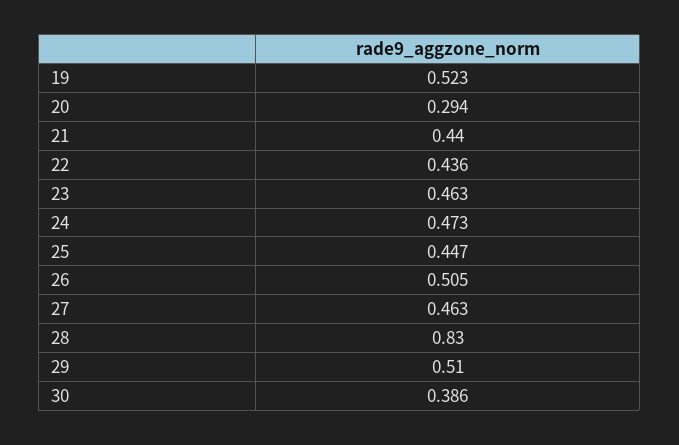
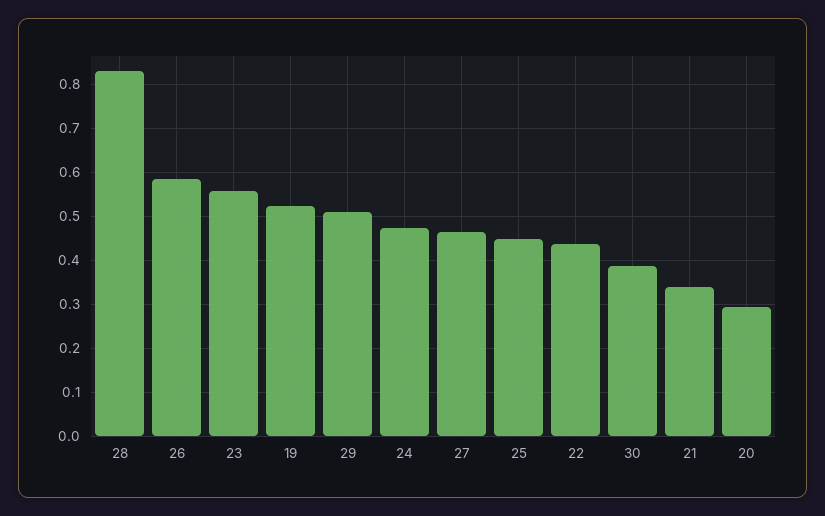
21: 0.44 -> 0.34
23: 0.463 -> 0.56
26: 0.505 -> 0.58

